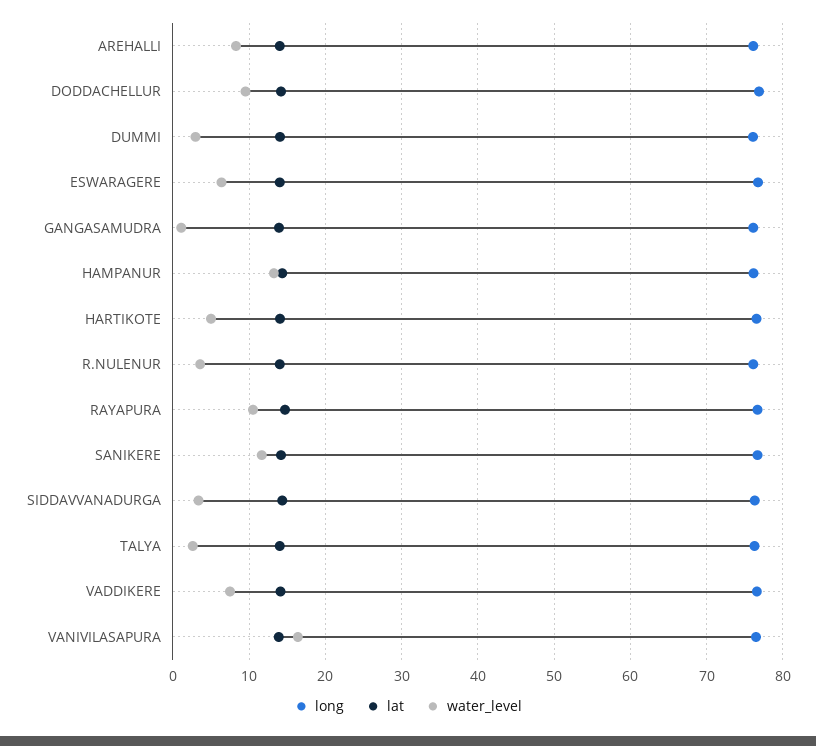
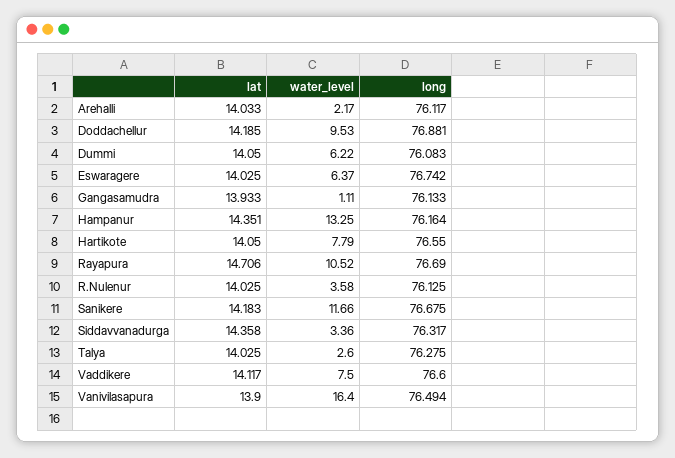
water_level, AREHALLI: 8 -> 2.17
water_level, DUMMI: 3 -> 6.22
water_level, HARTIKOTE: 5 -> 7.79

